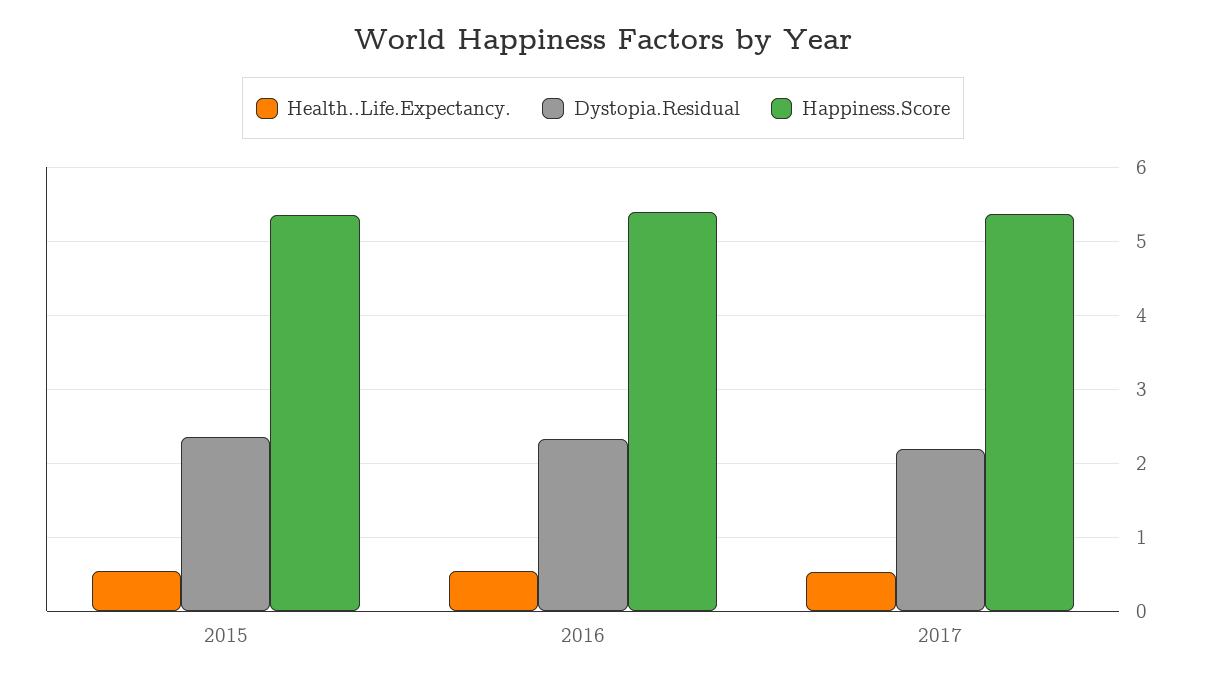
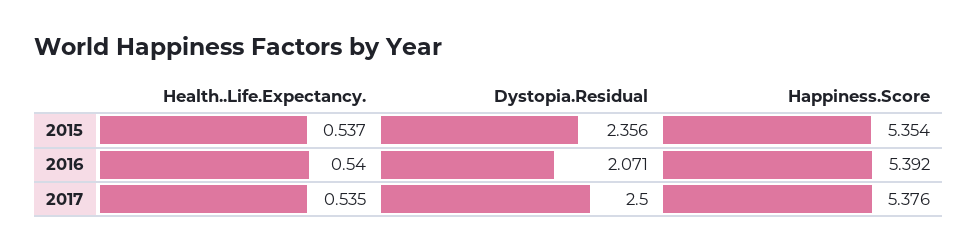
Dystopia.Residual, 2016: 2.3 -> 2.071
Dystopia.Residual, 2017: 2.2 -> 2.5

